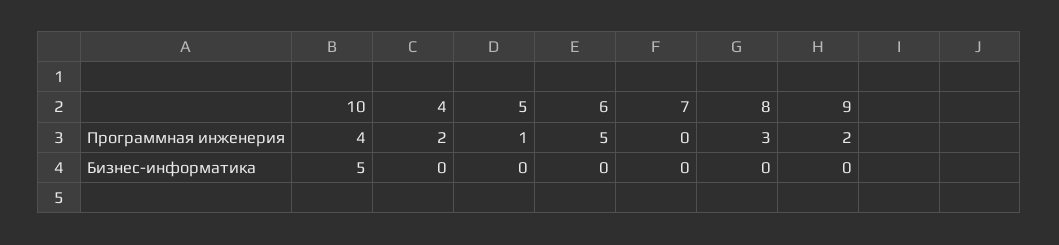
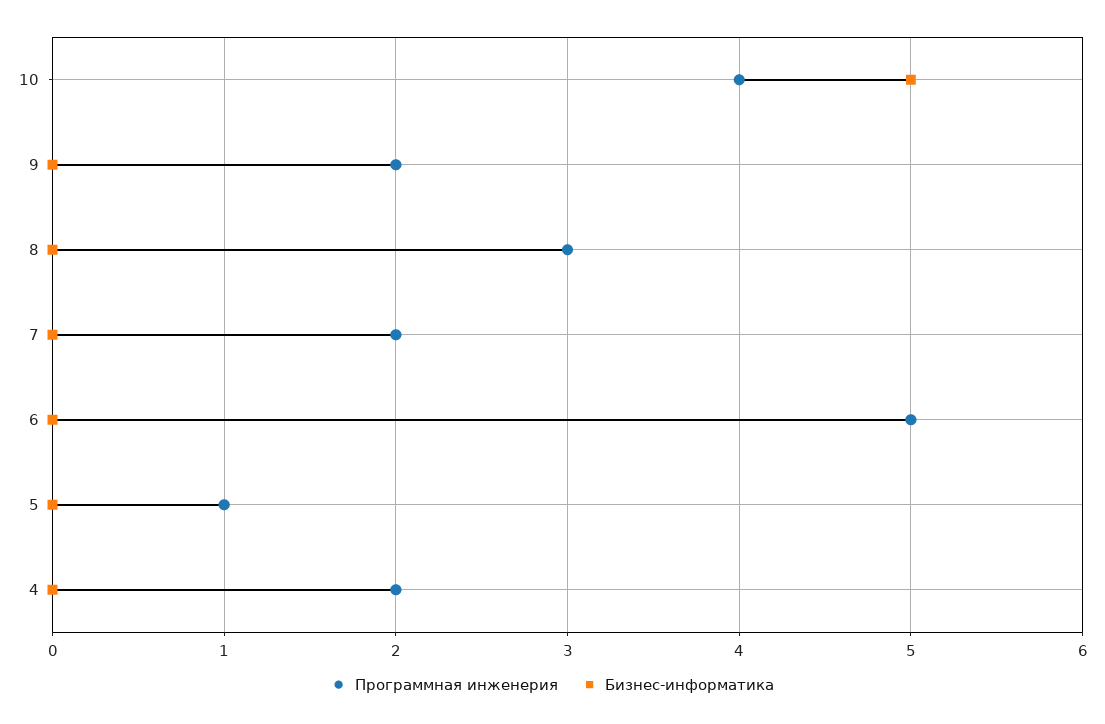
Программная инженерия, 7: 0 -> 2

